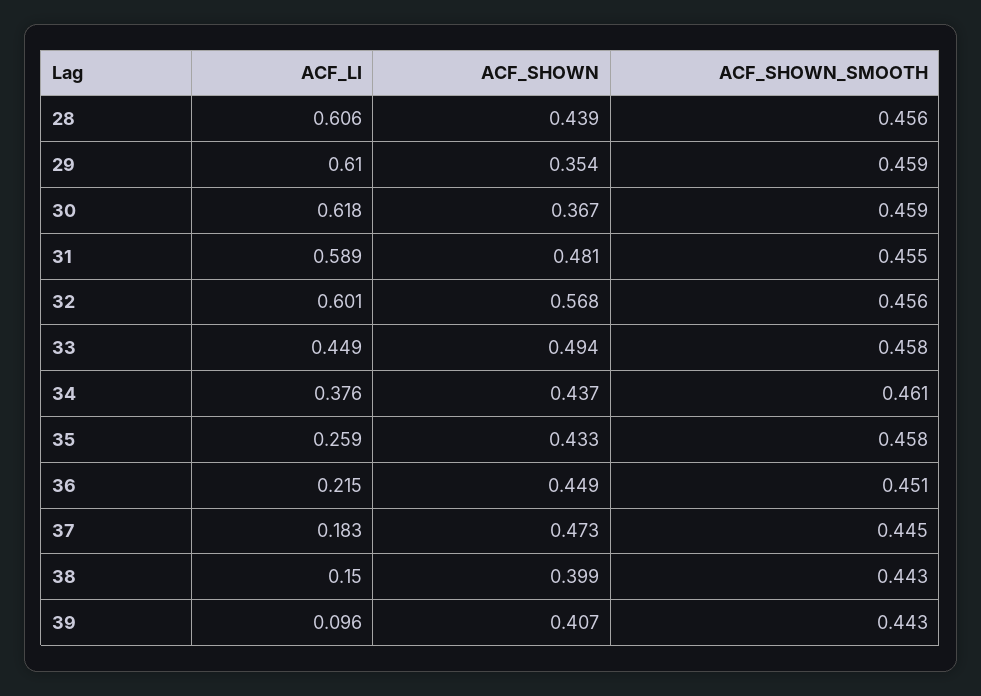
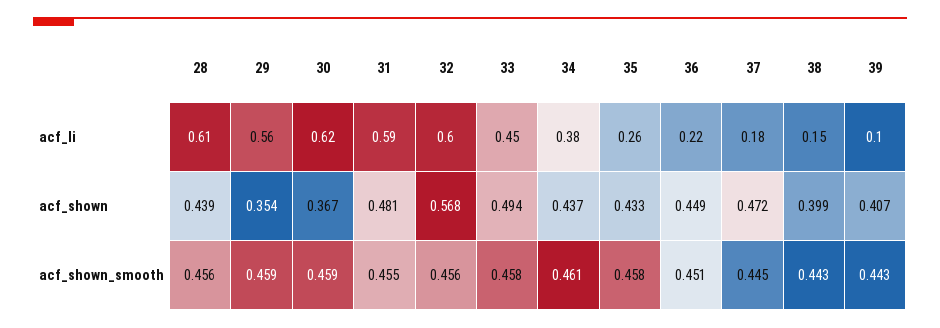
ACF_LI, 29: 0.61 -> 0.56
ACF_SHOWN, 37: 0.473 -> 0.472

